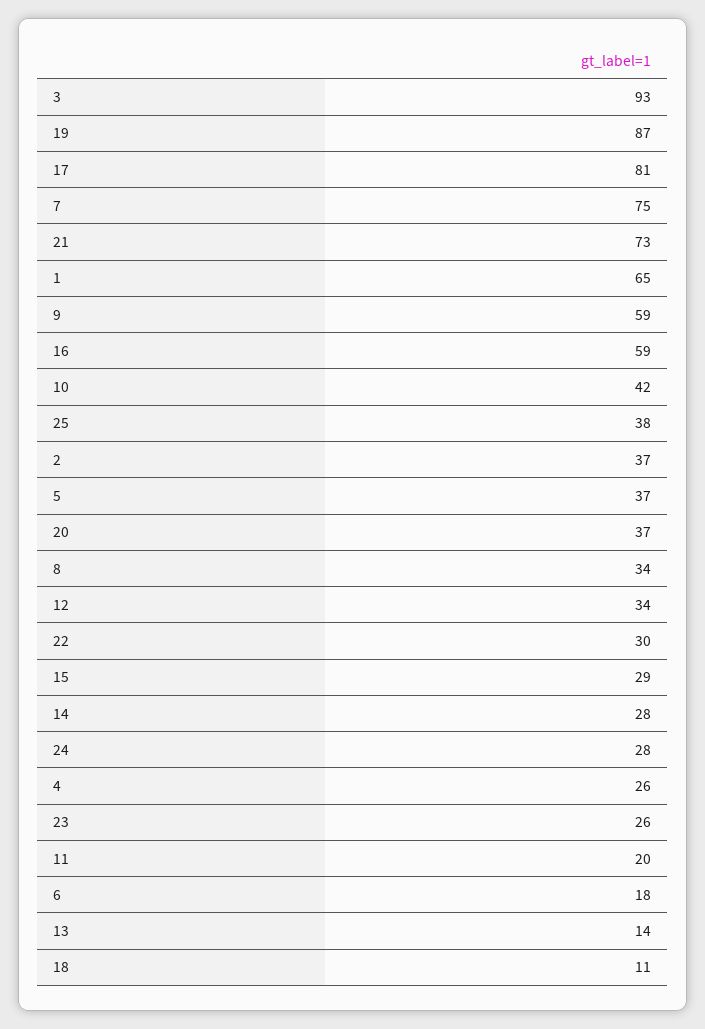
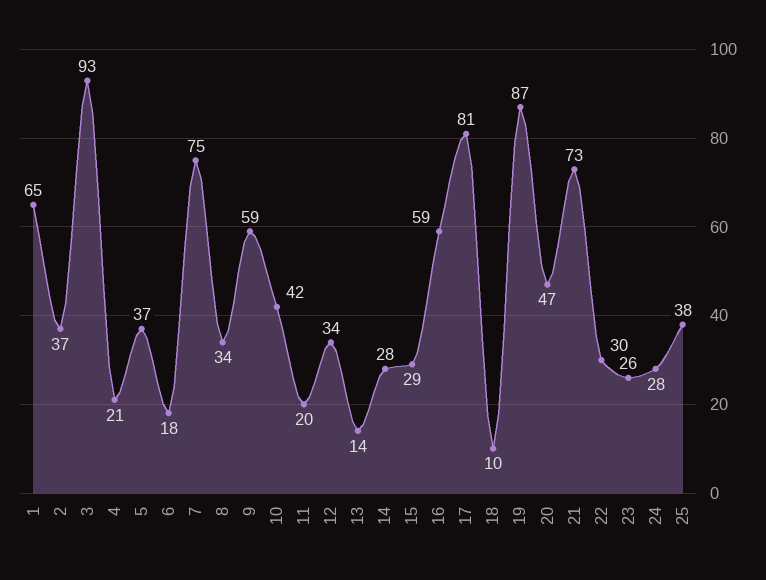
20: 37 -> 47
4: 26 -> 21
18: 11 -> 10

